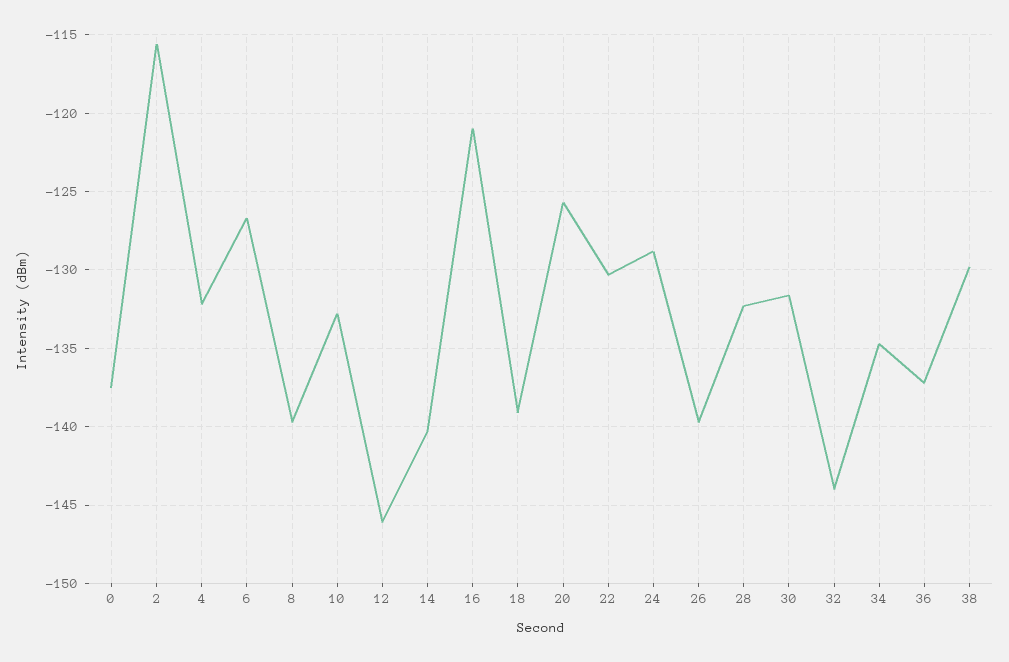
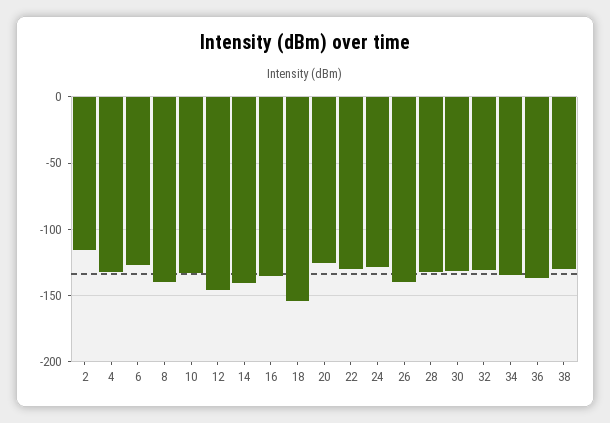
0: -137.5 -> none
16: -121 -> -135
18: -139 -> -155
32: -144 -> -130

